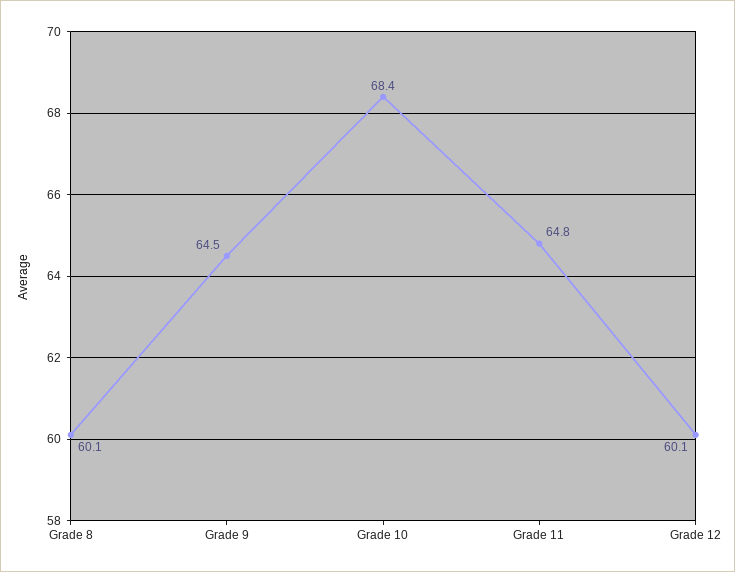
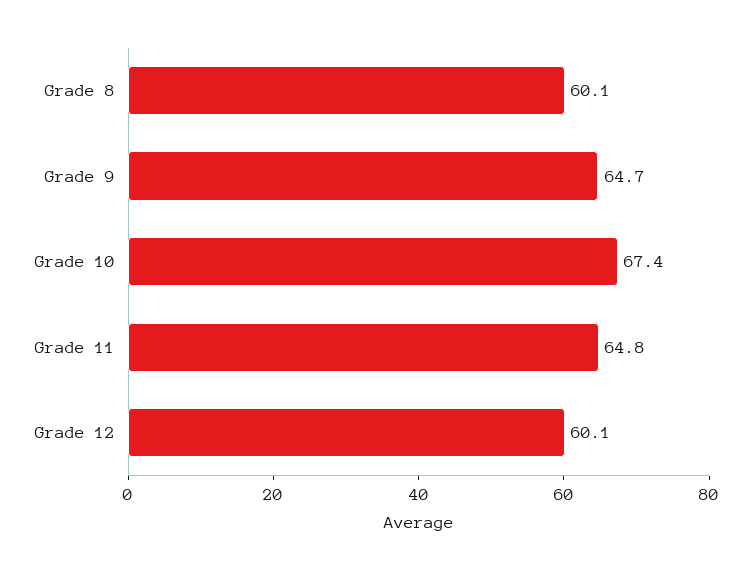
Grade 9: 64.5 -> 64.7
Grade 10: 68.4 -> 67.4

